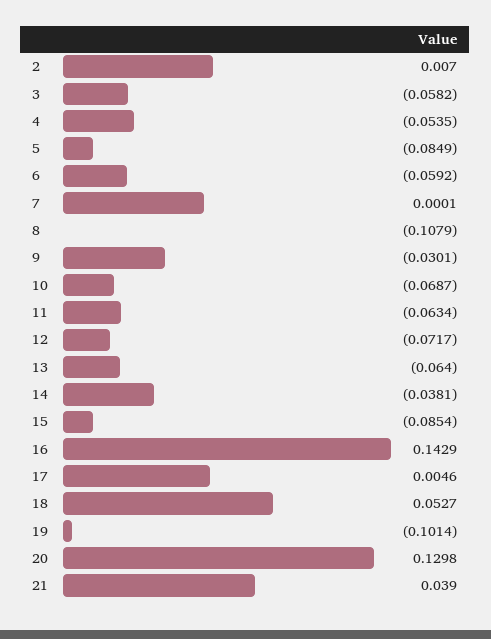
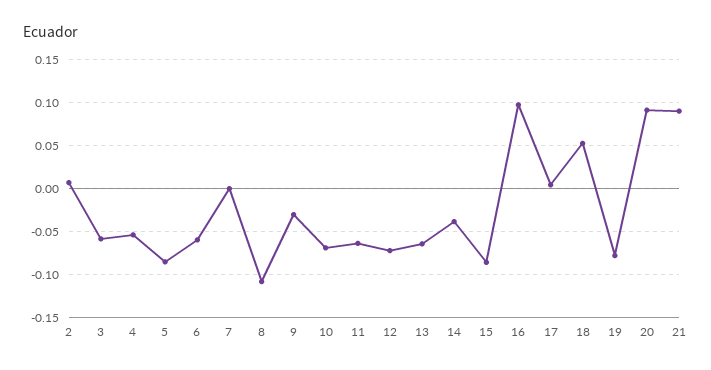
16: 0.1429 -> 0.1
19: -0.1014 -> -0.08
20: 0.1298 -> 0.09
21: 0.039 -> 0.09

